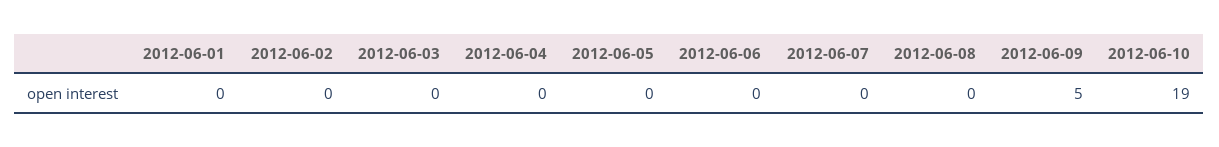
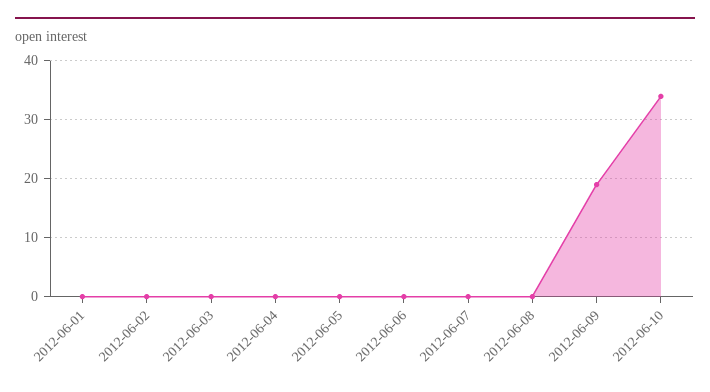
2012-06-09: 5 -> 20
2012-06-10: 19 -> 35

